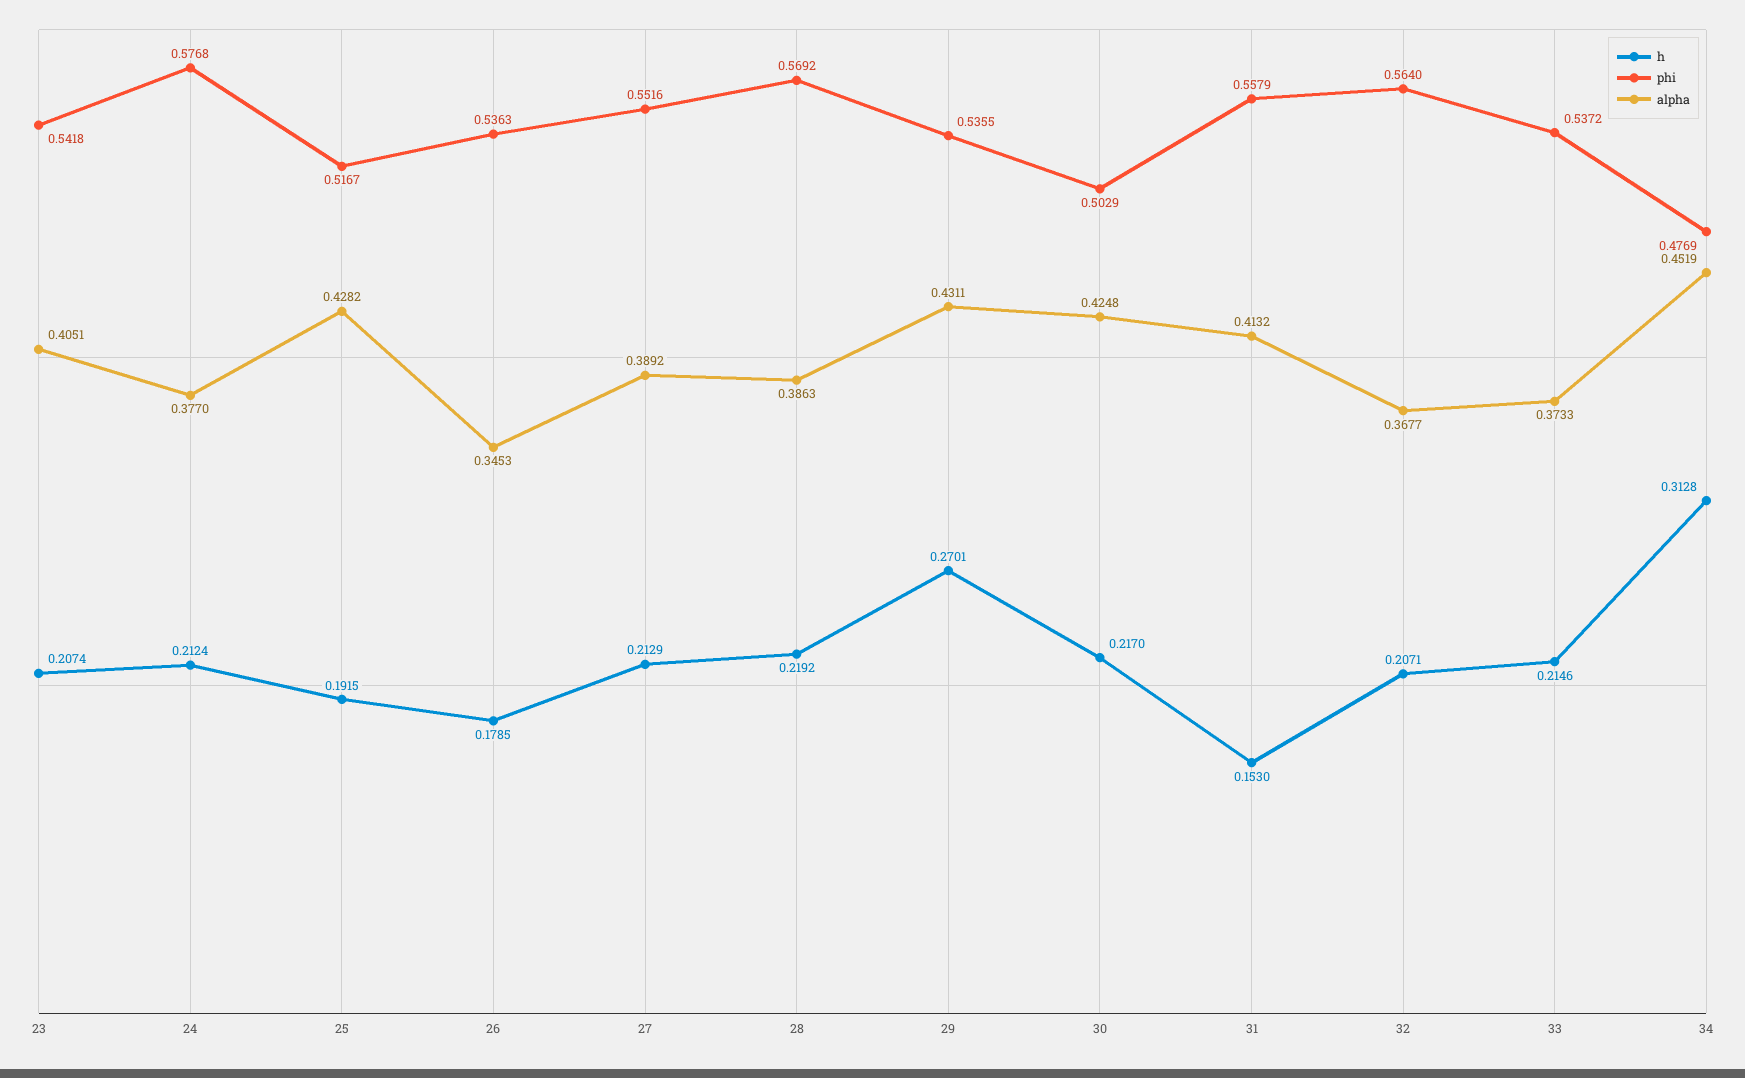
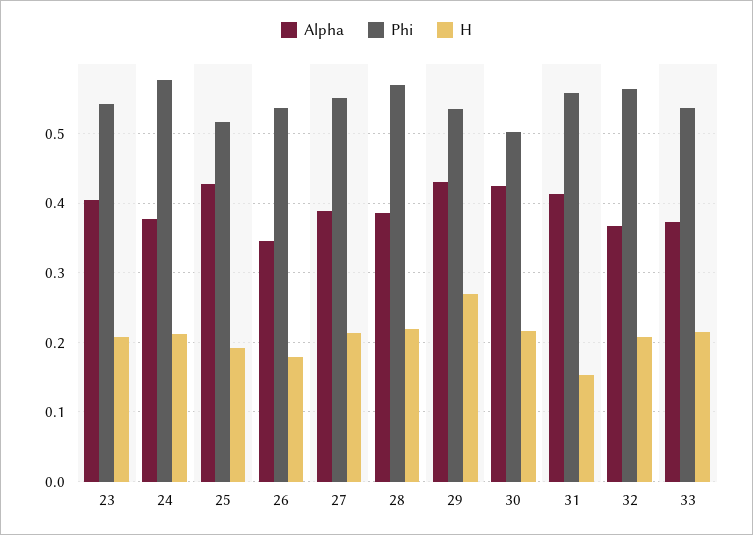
h, 34: 0.3128 -> none
phi, 34: 0.4769 -> none
alpha, 34: 0.4519 -> none

